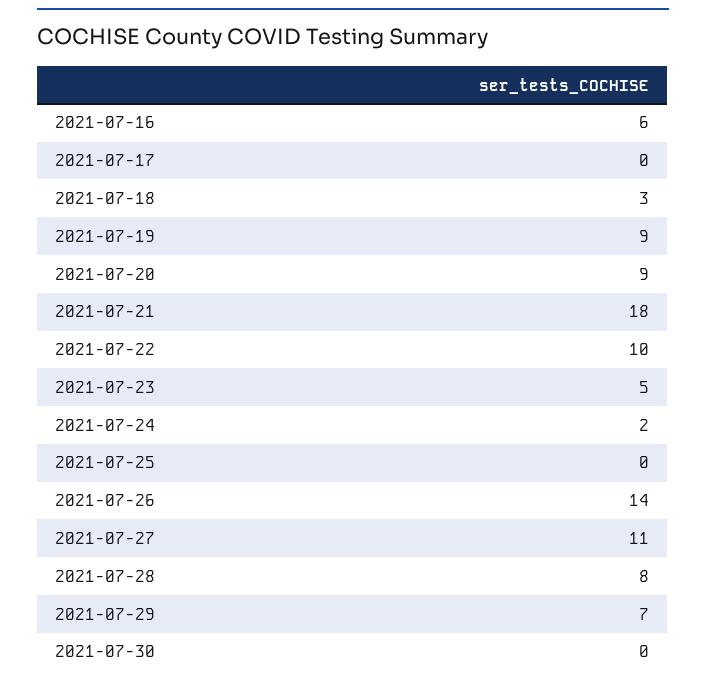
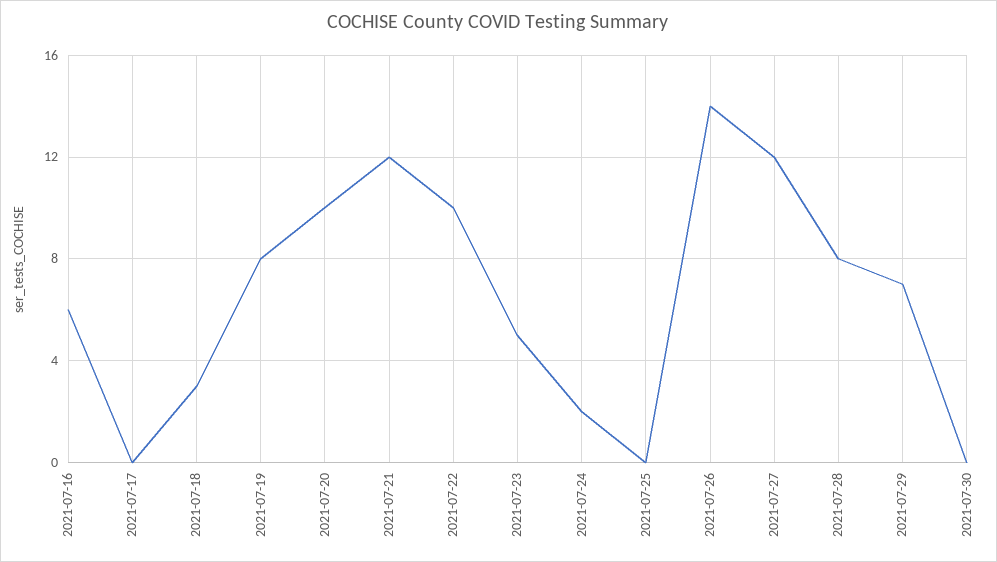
2021-07-19: 9 -> 8
2021-07-20: 9 -> 10
2021-07-21: 18 -> 12
2021-07-27: 11 -> 12

